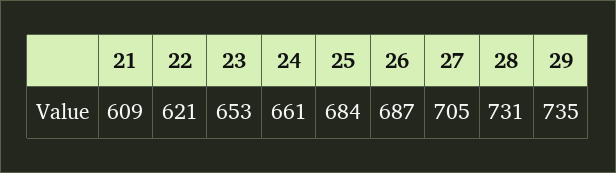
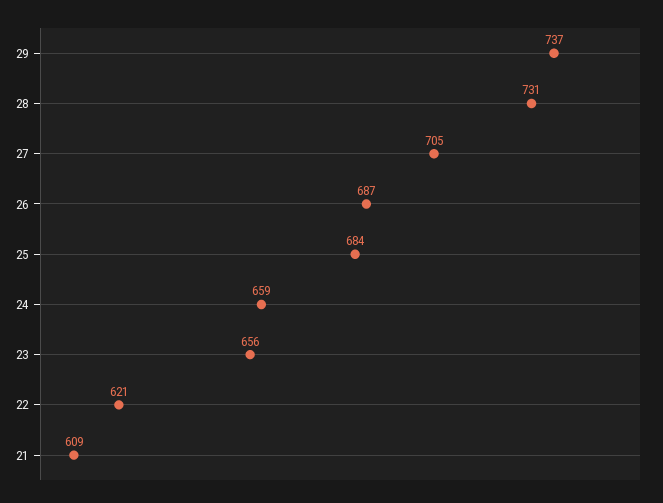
23: 653 -> 656
24: 661 -> 659
29: 735 -> 737

